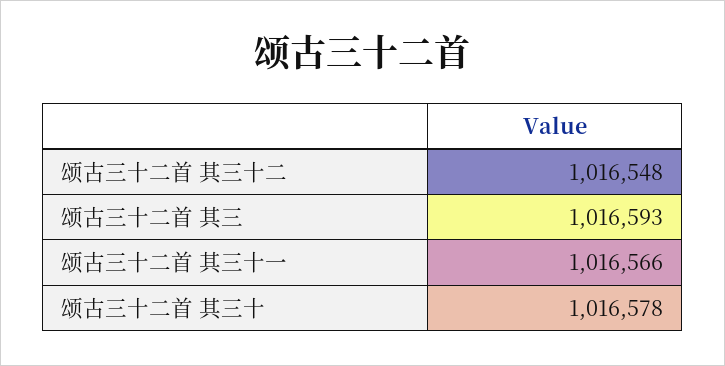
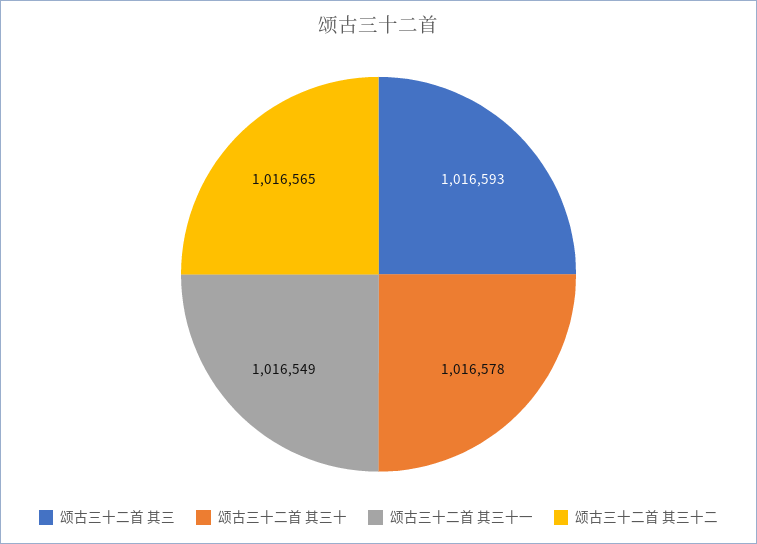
颂古三十二首 其三十二: 1016548 -> 1016565
颂古三十二首 其三十一: 1016566 -> 1016549

